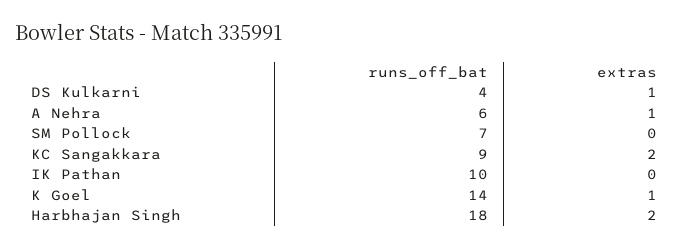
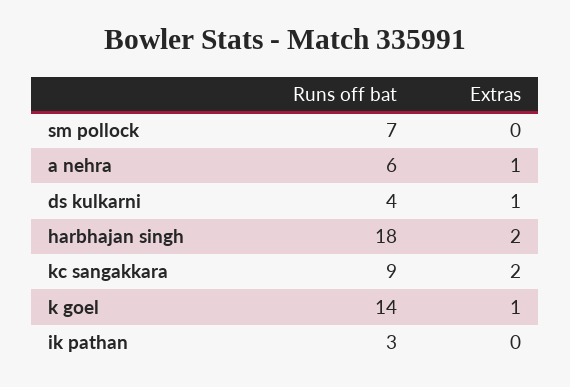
runs_off_bat, IK Pathan: 10 -> 3

